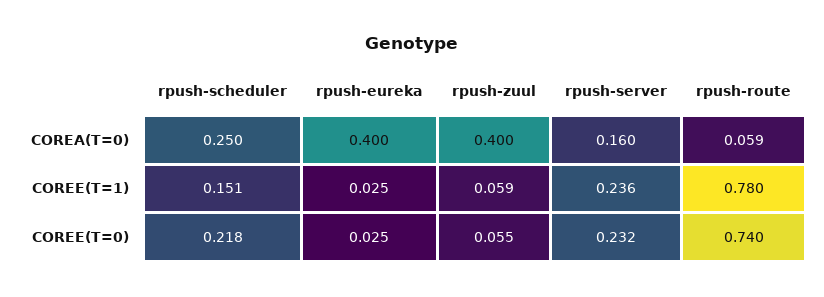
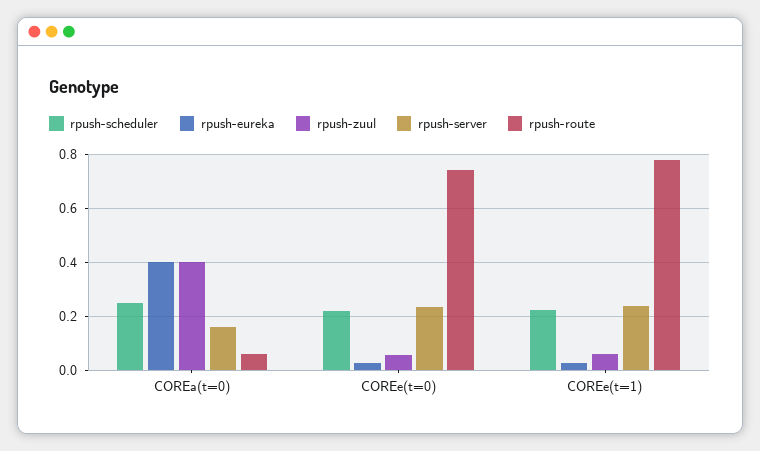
rpush-scheduler, COREE(T=1): 0.151 -> 0.225

